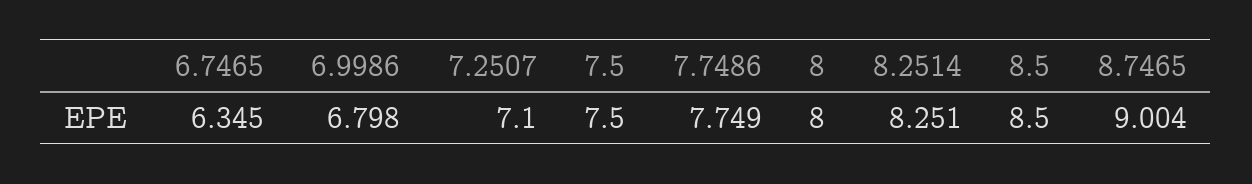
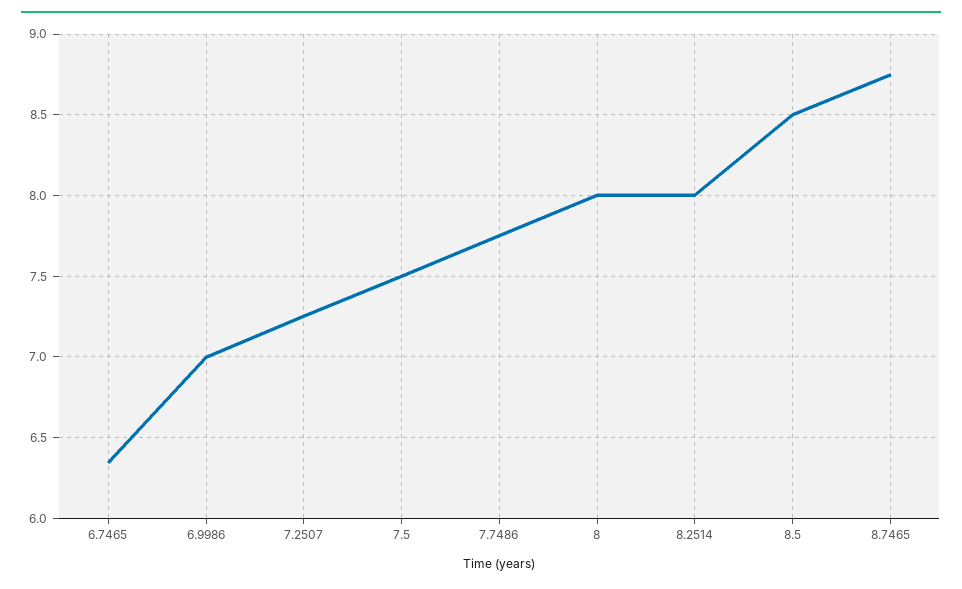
6.9986: 6.798 -> 7
7.2507: 7.1 -> 7.25
8.2514: 8.251 -> 8
8.7465: 9.004 -> 8.75

